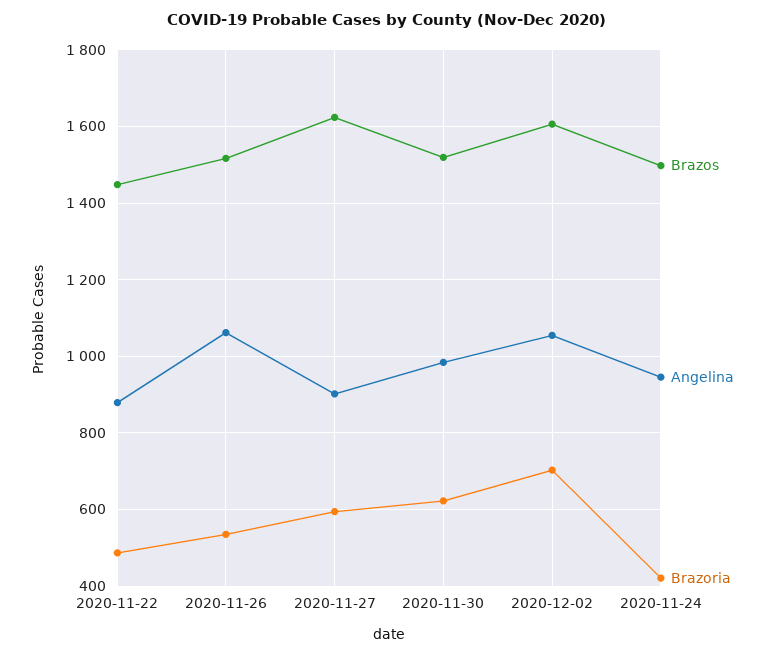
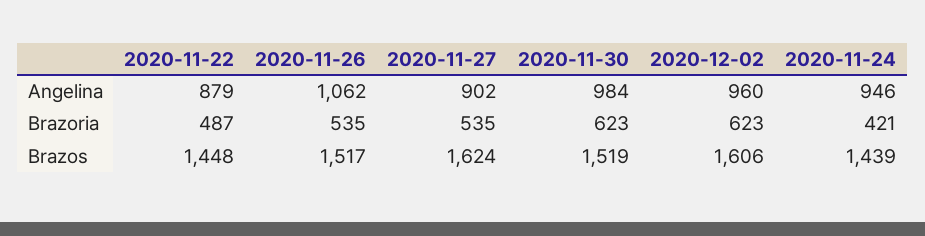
Brazoria, 2020-11-27: 600 -> 535
Angelina, 2020-12-02: 1060 -> 960
Brazoria, 2020-12-02: 700 -> 623
Brazos, 2020-11-24: 1500 -> 1439

